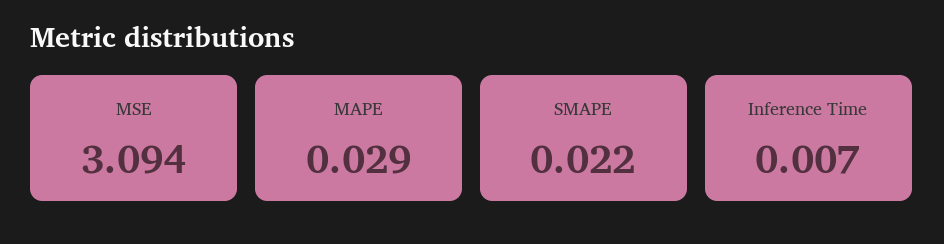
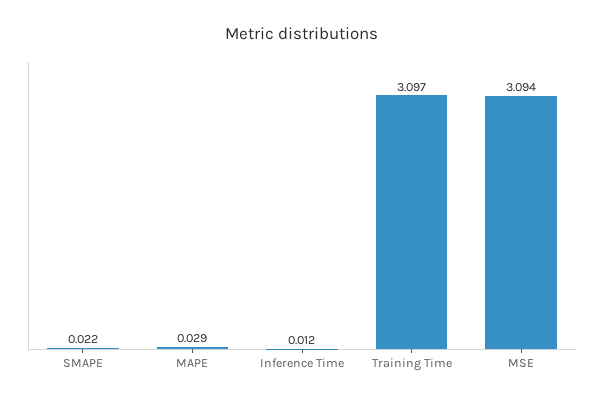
Inference Time: 0.007 -> 0.012
Training Time: none -> 3.097

